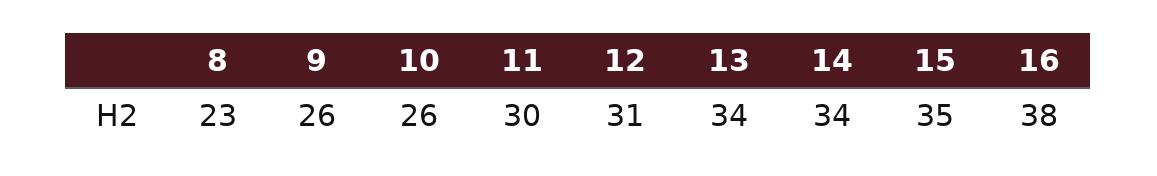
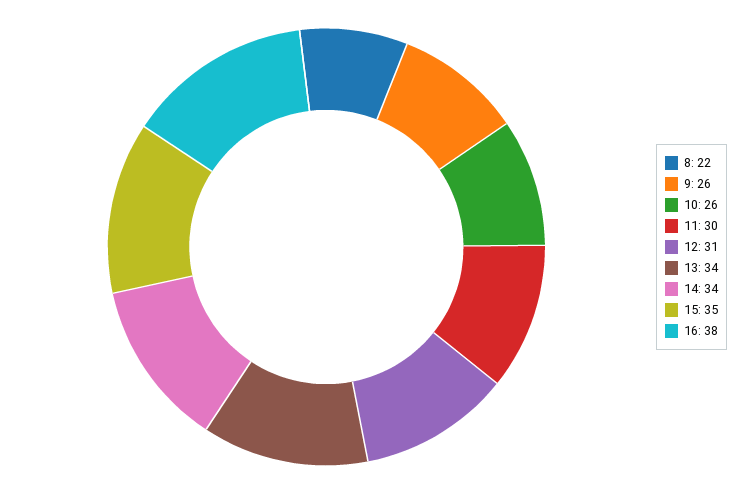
8: 23 -> 22

